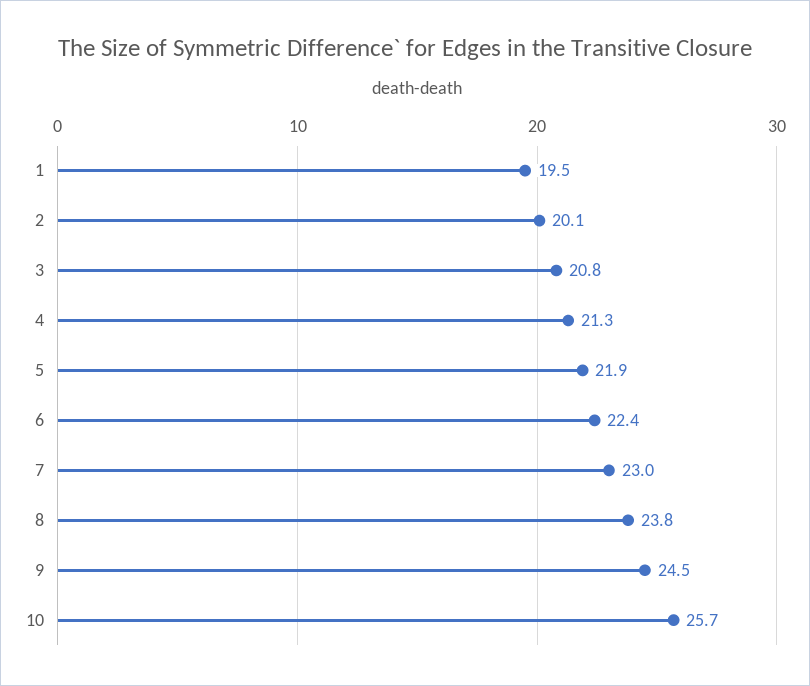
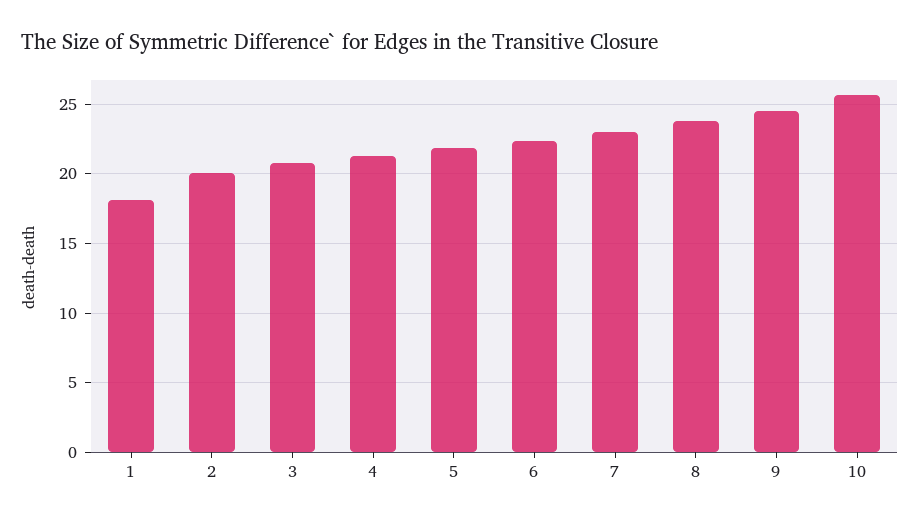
1: 19.5 -> 18

